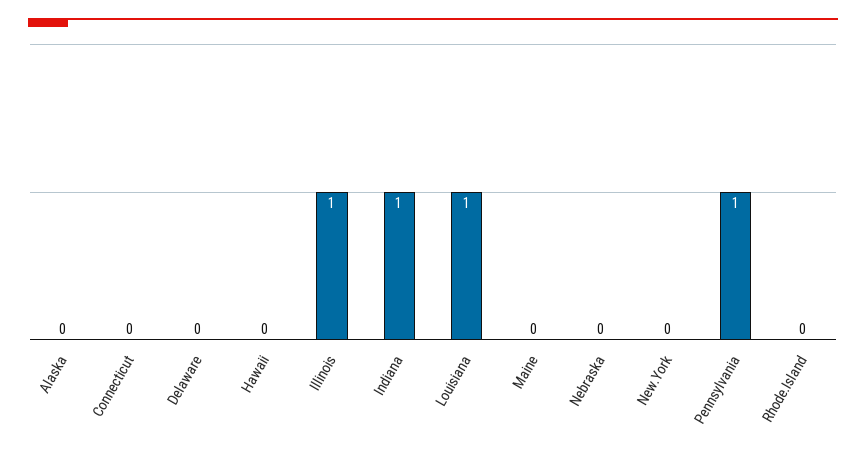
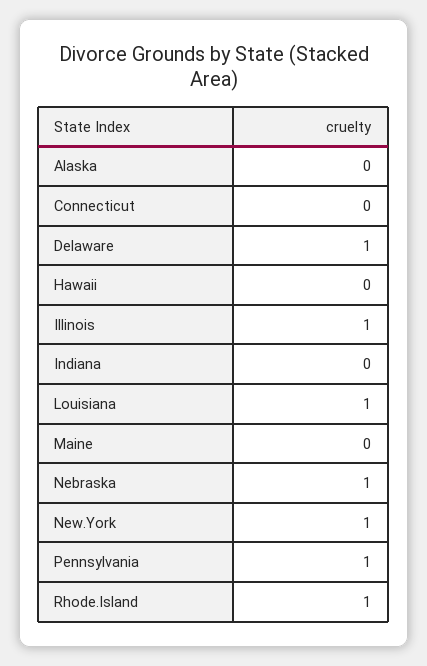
Delaware: 0 -> 1
Indiana: 1 -> 0
Nebraska: 0 -> 1
New.York: 0 -> 1
Rhode.Island: 0 -> 1

